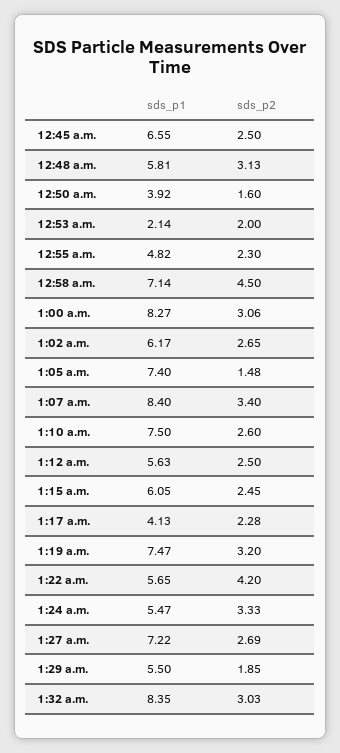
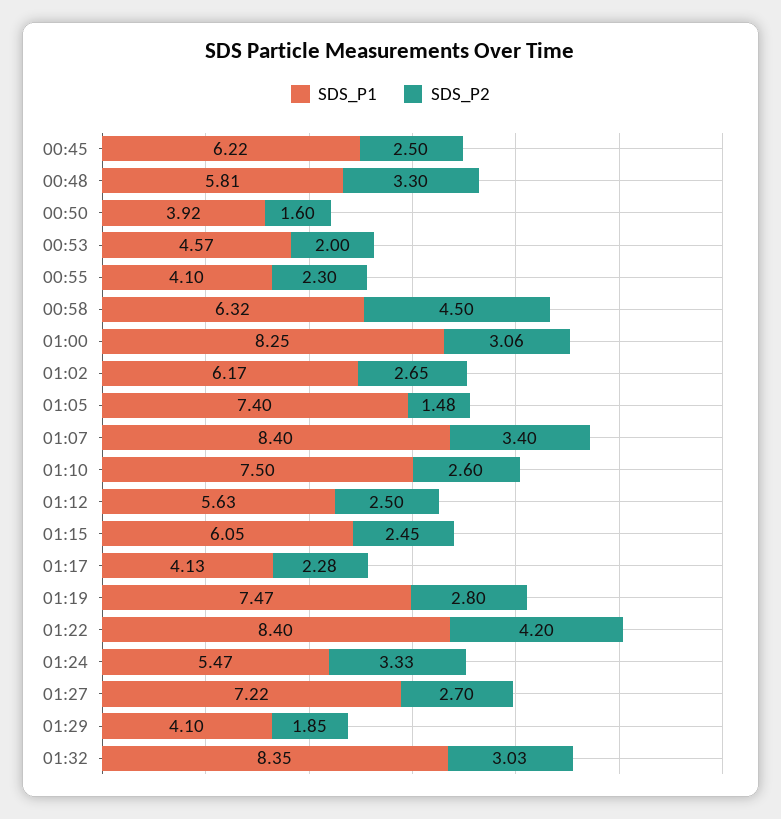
sds_p1, 12:45 a.m.: 6.55 -> 6.22
sds_p2, 12:48 a.m.: 3.13 -> 3.3
sds_p1, 12:53 a.m.: 2.14 -> 4.57
sds_p1, 12:55 a.m.: 4.82 -> 4.1
sds_p1, 12:58 a.m.: 7.14 -> 6.32
sds_p1, 1:00 a.m.: 8.27 -> 8.25
sds_p2, 1:19 a.m.: 3.2 -> 2.8
sds_p1, 1:22 a.m.: 5.65 -> 8.4
sds_p2, 1:27 a.m.: 2.69 -> 2.7
sds_p1, 1:29 a.m.: 5.5 -> 4.1

